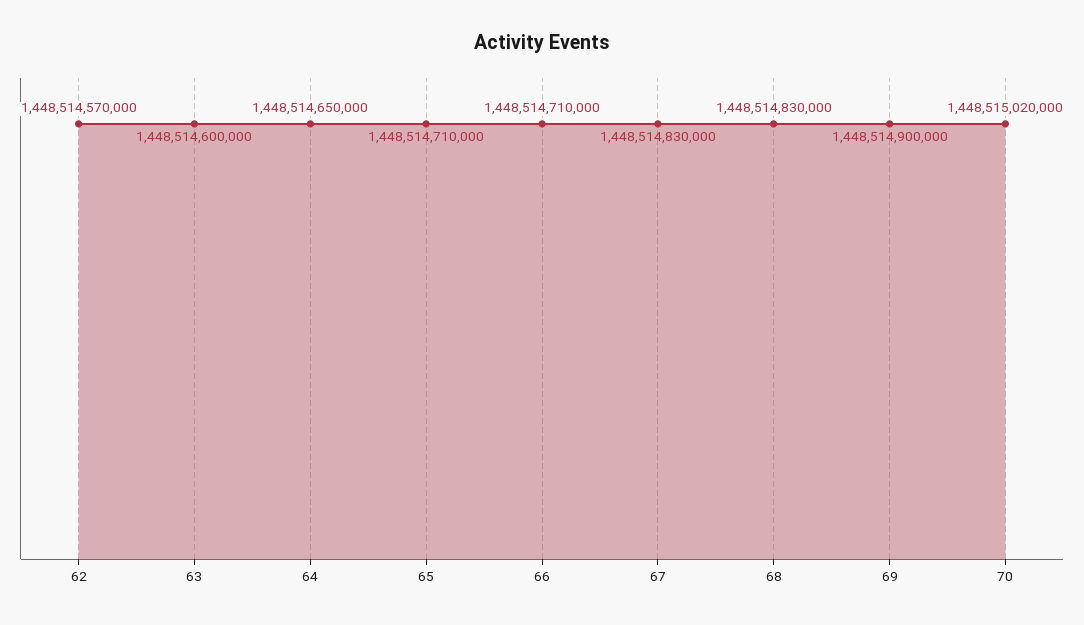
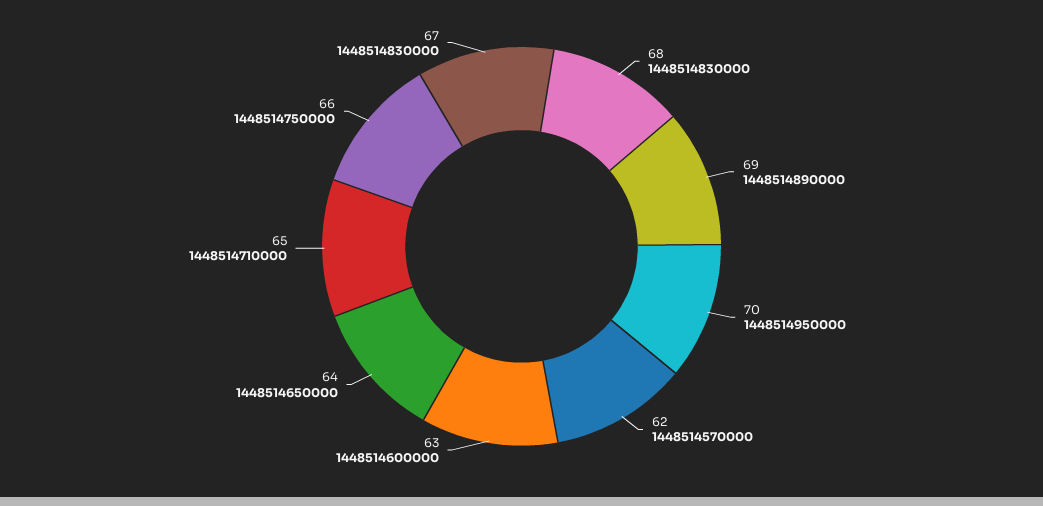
66: 1448514710000 -> 1448514750000
69: 1448514900000 -> 1448514890000
70: 1448515020000 -> 1448514950000

